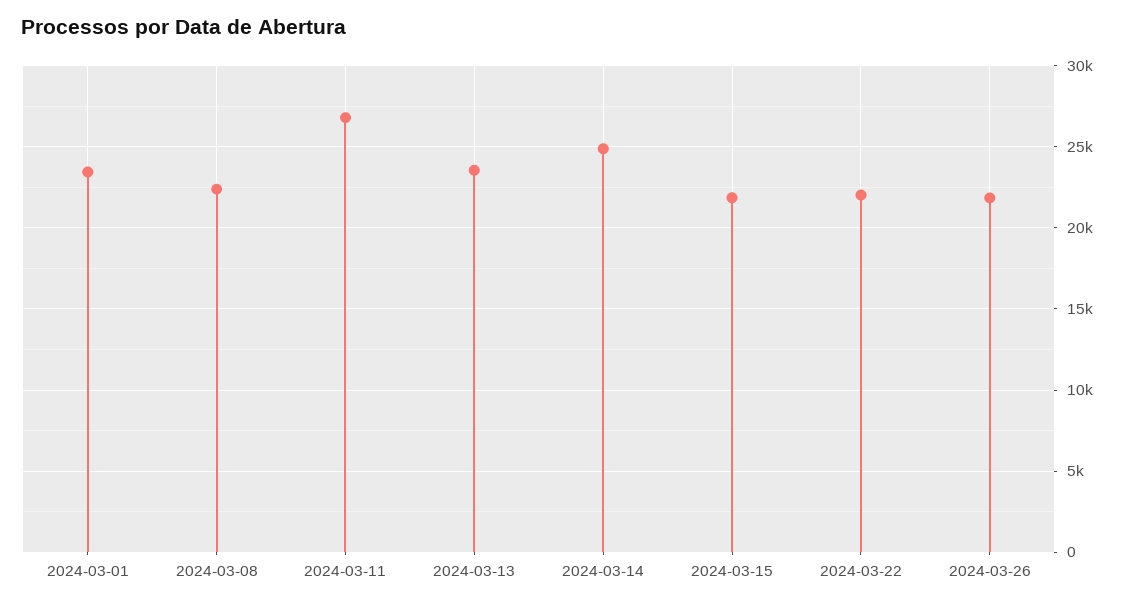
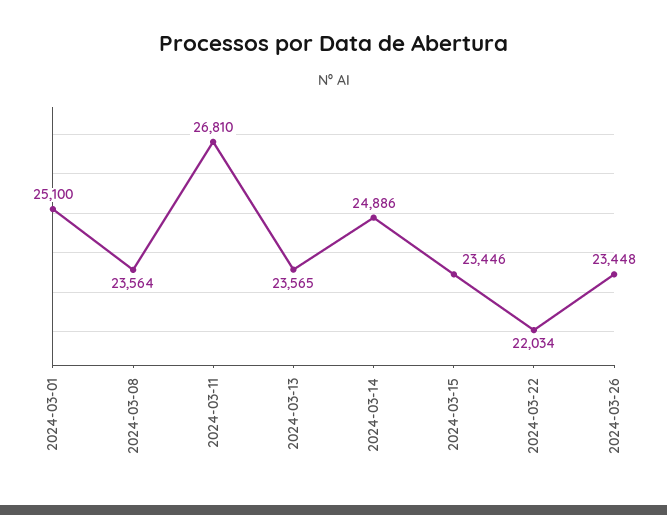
2024-03-01: 23500 -> 25100
2024-03-08: 22500 -> 23564
2024-03-15: 22000 -> 23446
2024-03-26: 22000 -> 23448

